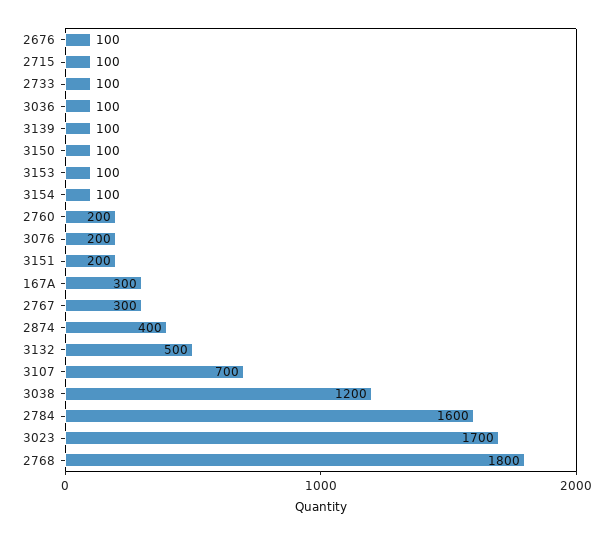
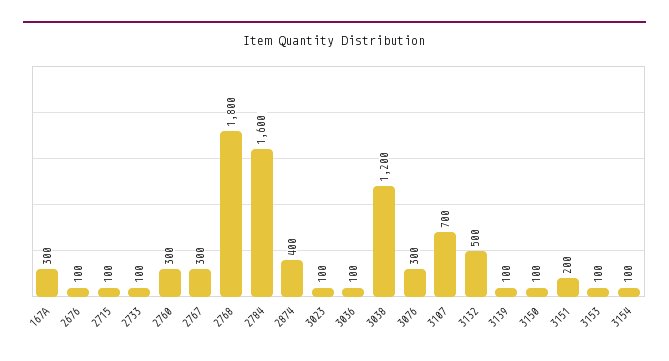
2760: 200 -> 300
3076: 200 -> 300
3023: 1700 -> 100

